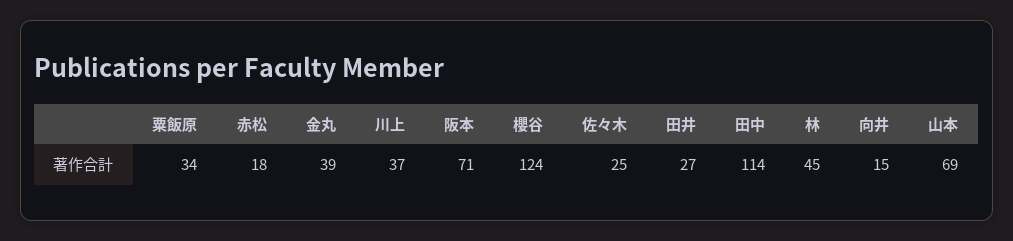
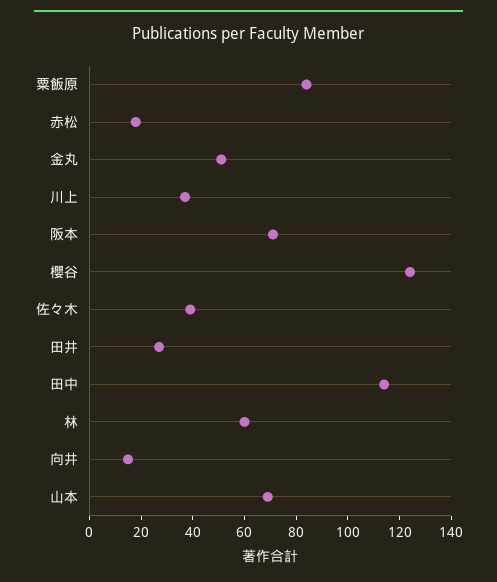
粟飯原: 34 -> 85
金丸: 39 -> 50
佐々木: 25 -> 40
林: 45 -> 60

